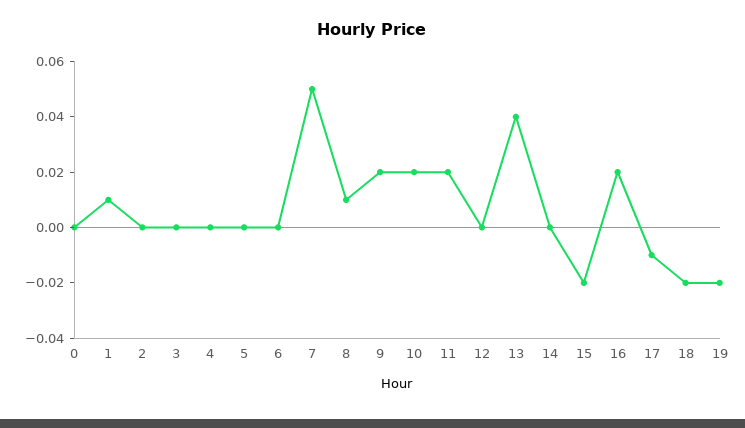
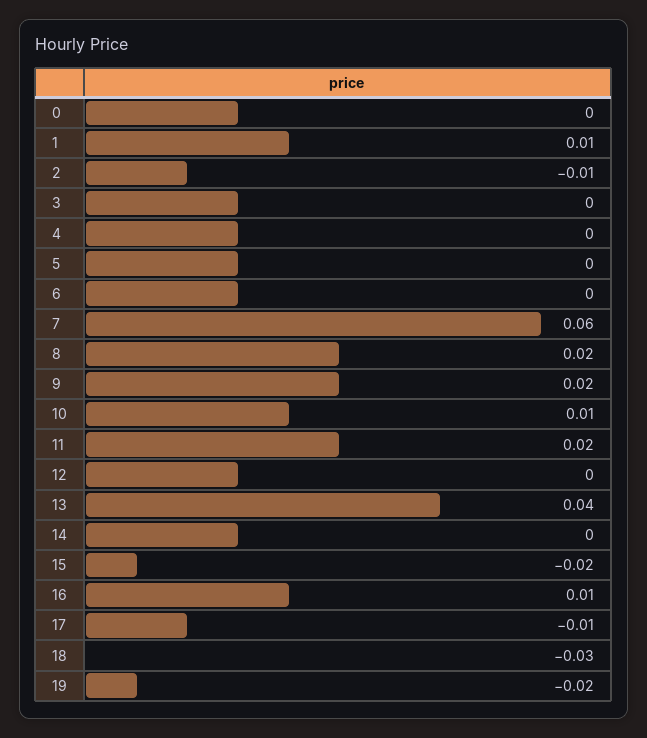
2: 0 -> -0.01
7: 0.05 -> 0.06
8: 0.01 -> 0.02
10: 0.02 -> 0.01
16: 0.02 -> 0.01
18: -0.02 -> -0.03

